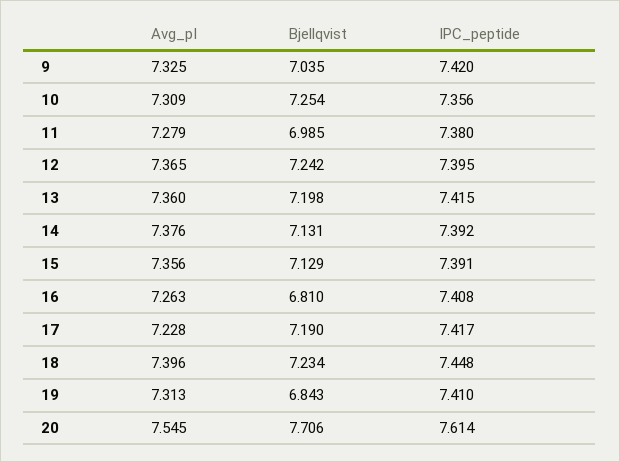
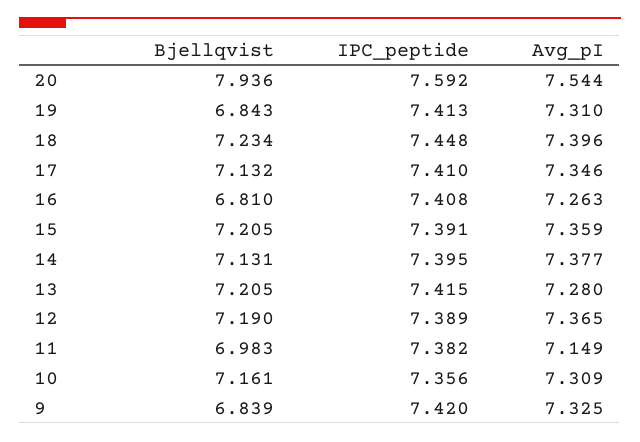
Bjellqvist, 9: 7.035 -> 6.839
Bjellqvist, 10: 7.254 -> 7.161
Avg_pI, 11: 7.279 -> 7.149
Bjellqvist, 11: 6.985 -> 6.983
IPC_peptide, 11: 7.38 -> 7.382
Bjellqvist, 12: 7.242 -> 7.19
IPC_peptide, 12: 7.395 -> 7.389
Avg_pI, 13: 7.36 -> 7.28
Bjellqvist, 13: 7.198 -> 7.205
Avg_pI, 14: 7.376 -> 7.377
IPC_peptide, 14: 7.392 -> 7.395
Avg_pI, 15: 7.356 -> 7.359
Bjellqvist, 15: 7.129 -> 7.205
Avg_pI, 17: 7.228 -> 7.346
Bjellqvist, 17: 7.19 -> 7.132
IPC_peptide, 17: 7.417 -> 7.41
Avg_pI, 19: 7.313 -> 7.31
IPC_peptide, 19: 7.41 -> 7.413
Avg_pI, 20: 7.545 -> 7.544
Bjellqvist, 20: 7.706 -> 7.936
IPC_peptide, 20: 7.614 -> 7.592

